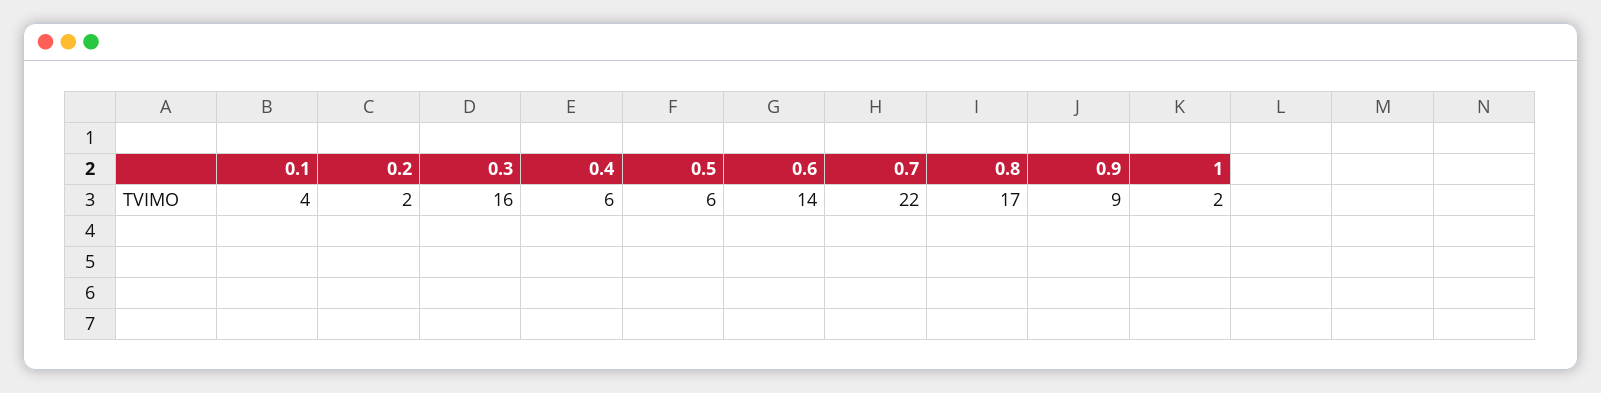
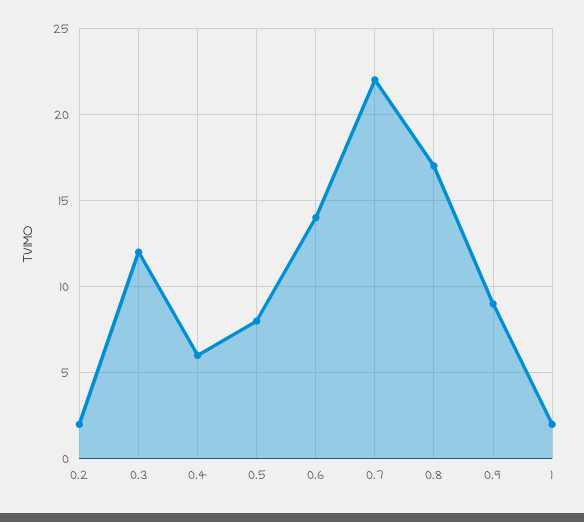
0.1: 4 -> none
0.3: 16 -> 12
0.5: 6 -> 8

